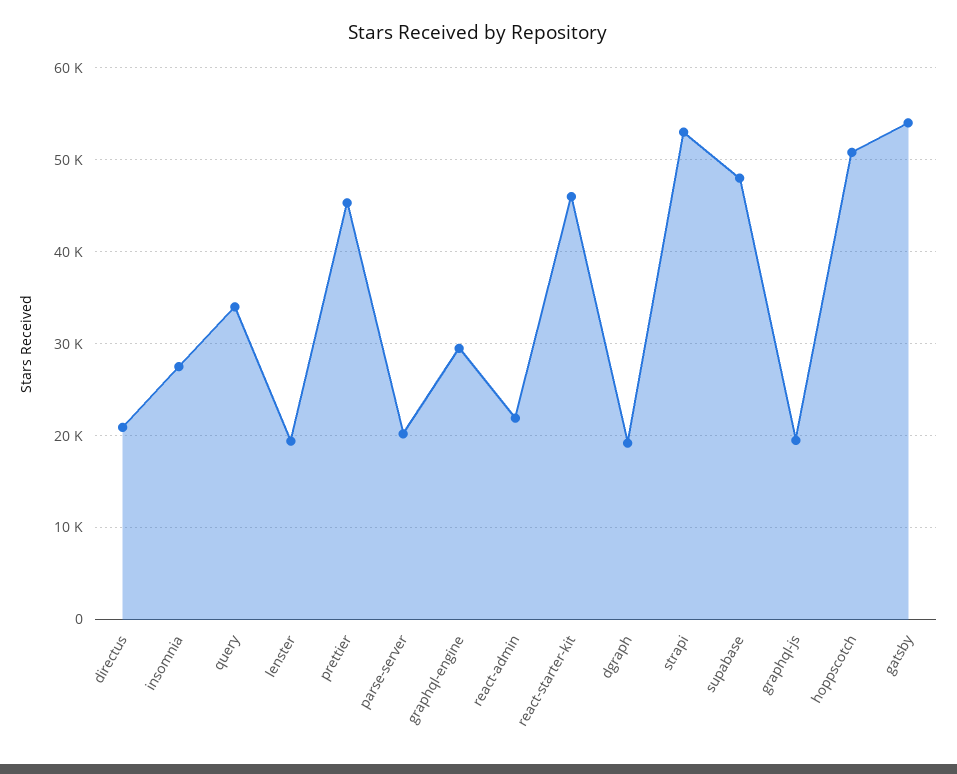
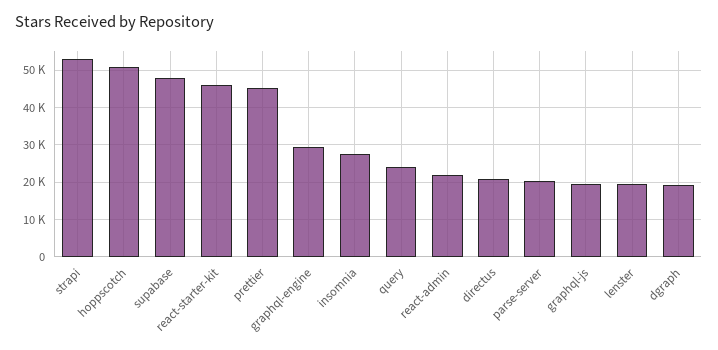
query: 34000 -> 24000
gatsby: 54000 -> none

